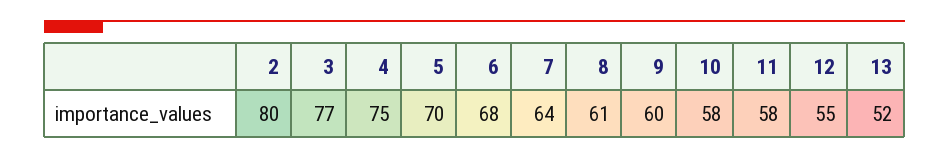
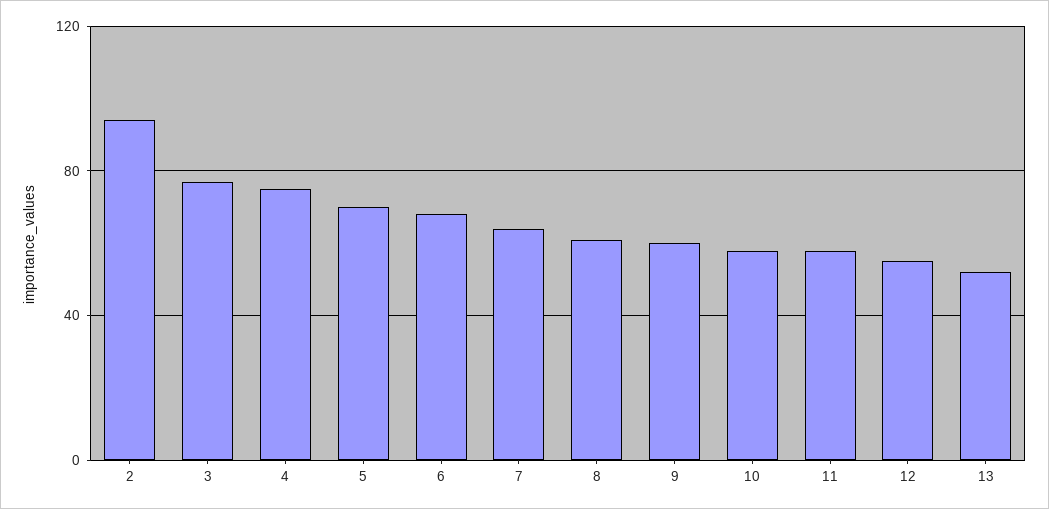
2: 80 -> 95

